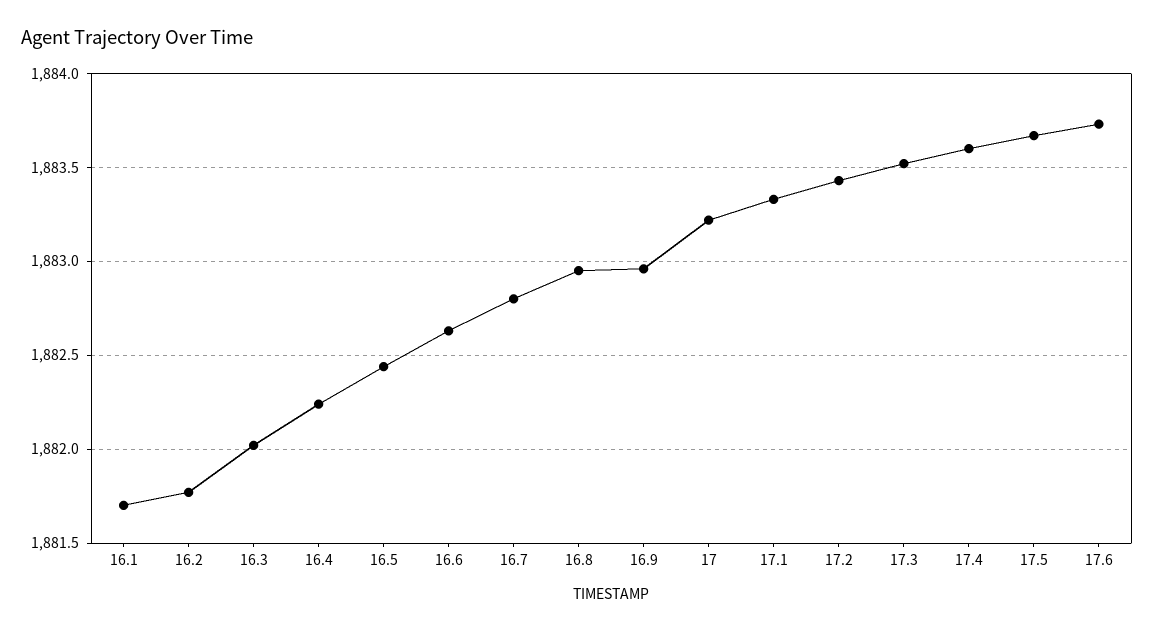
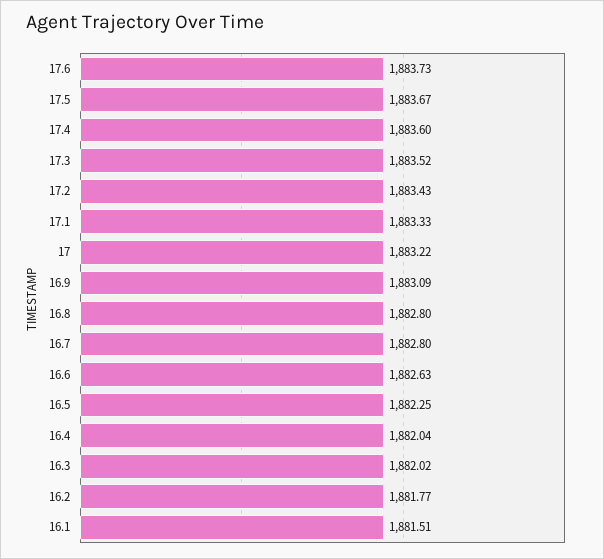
16.1: 1881.7 -> 1881.51
16.4: 1882.25 -> 1882.04
16.5: 1882.45 -> 1882.25
16.8: 1882.95 -> 1882.8
16.9: 1882.95 -> 1883.09

